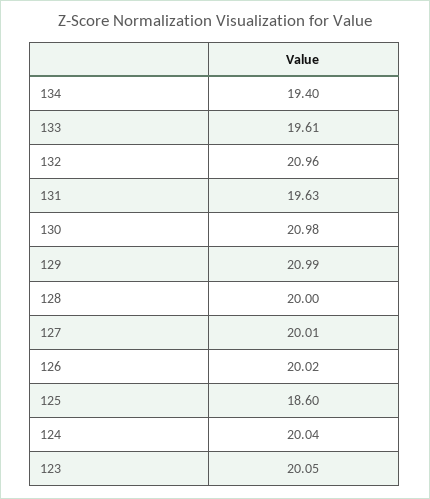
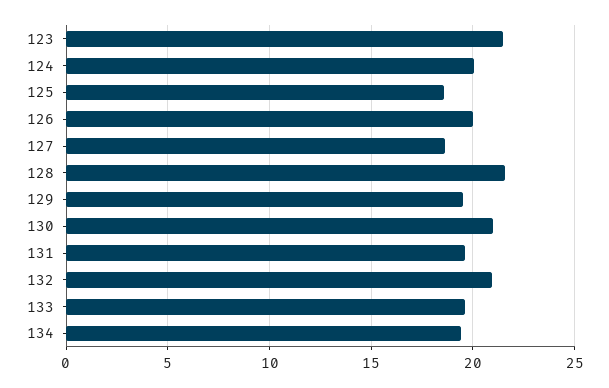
129: 20.99 -> 19.5
128: 20 -> 21.5
127: 20.01 -> 18.5
123: 20.05 -> 21.5

